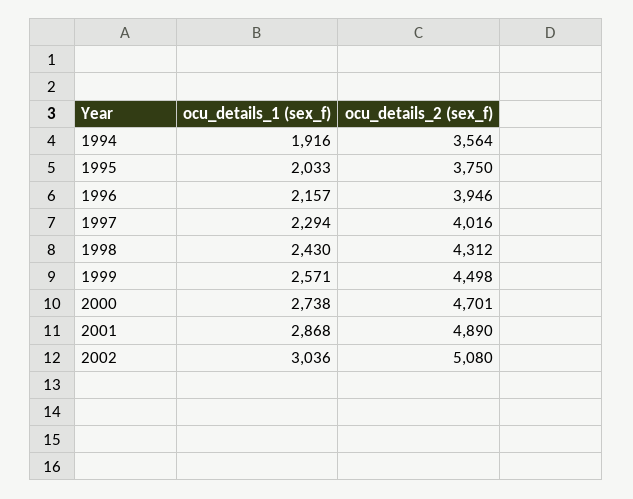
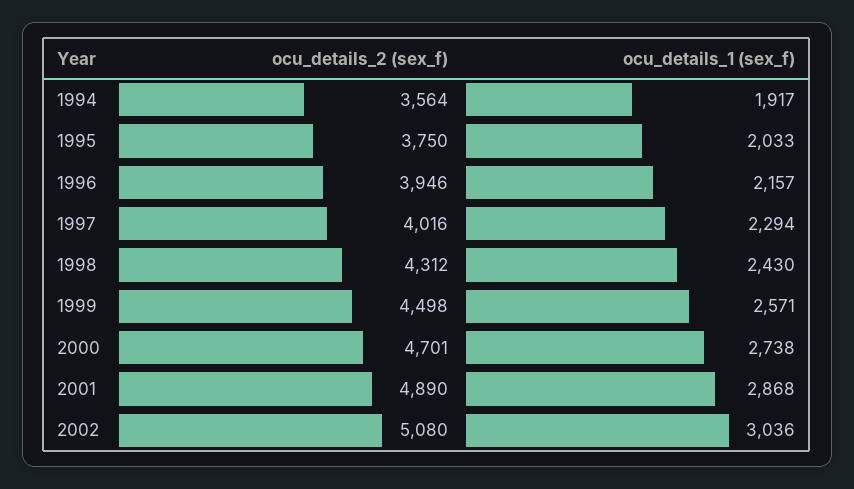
ocu_details_1 (sex_f), 1994: 1916 -> 1917

